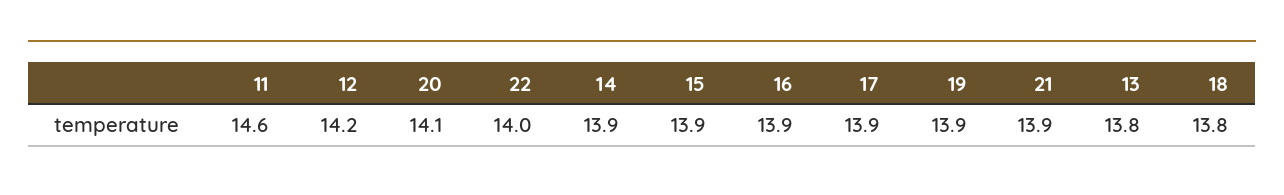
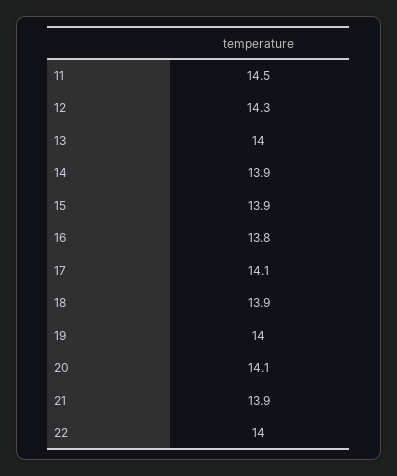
11: 14.6 -> 14.5
12: 14.2 -> 14.3
16: 13.9 -> 13.8
17: 13.9 -> 14.1
19: 13.9 -> 14
13: 13.8 -> 14
18: 13.8 -> 13.9

